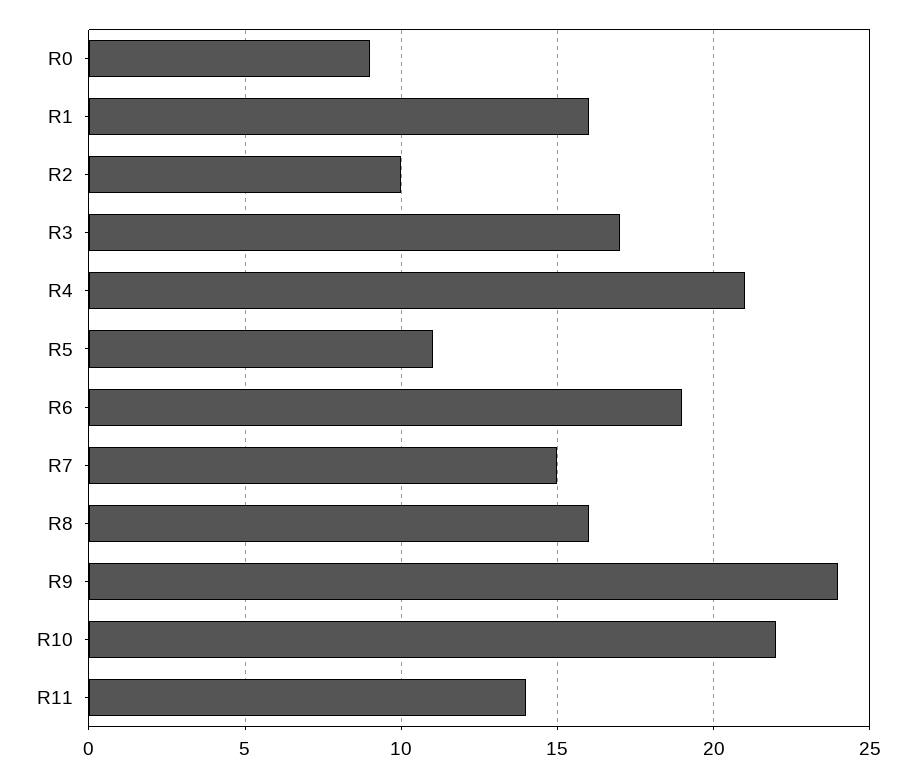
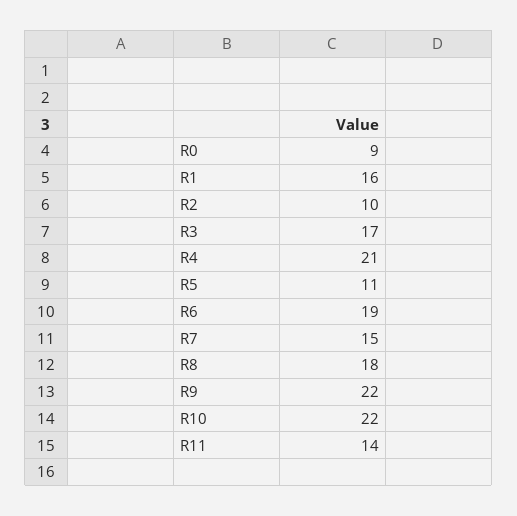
R8: 16 -> 18
R9: 24 -> 22

